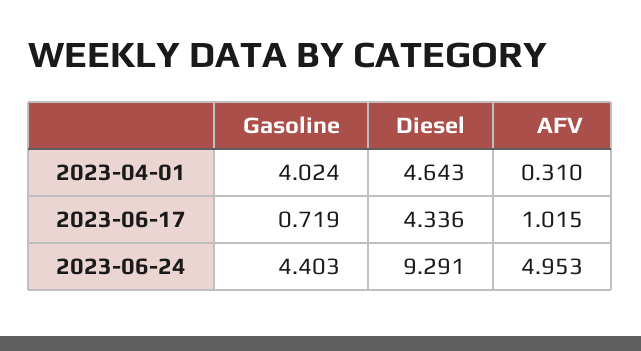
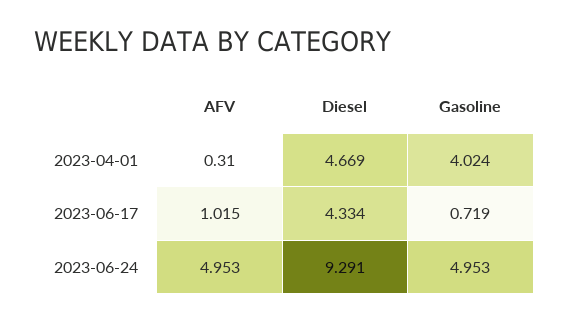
Diesel, 2023-04-01: 4.643 -> 4.669
Diesel, 2023-06-17: 4.336 -> 4.334
Gasoline, 2023-06-24: 4.403 -> 4.953

